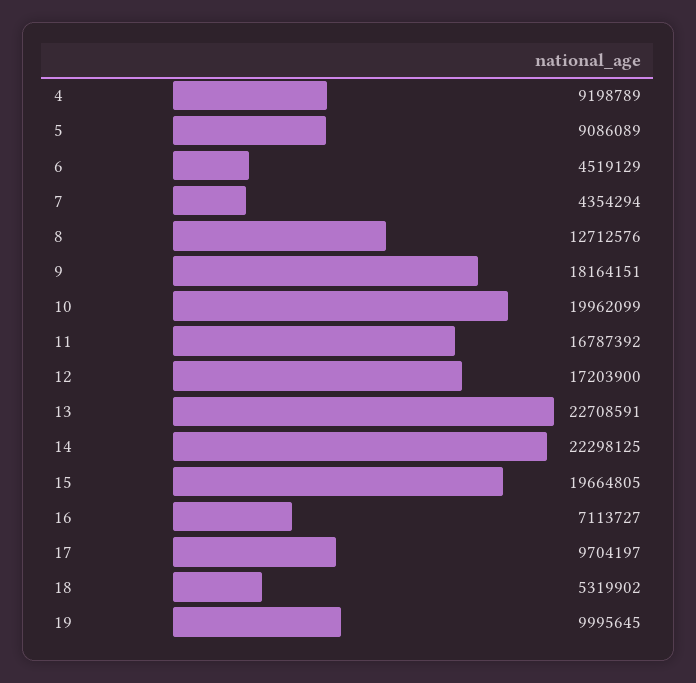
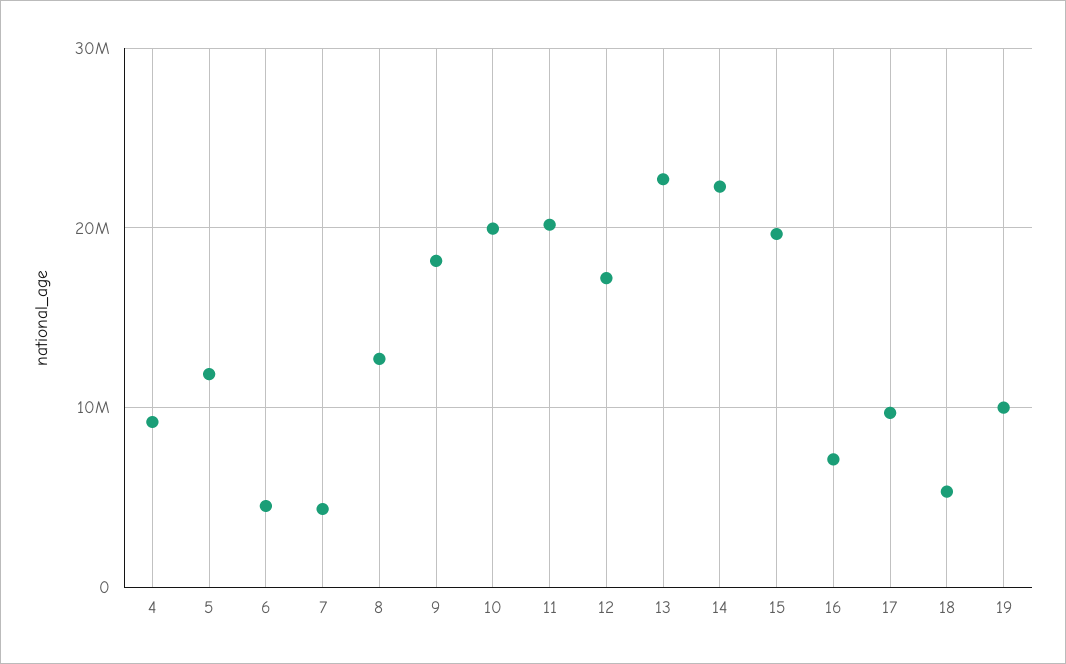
5: 9086089 -> 12000000
11: 16787392 -> 20000000

